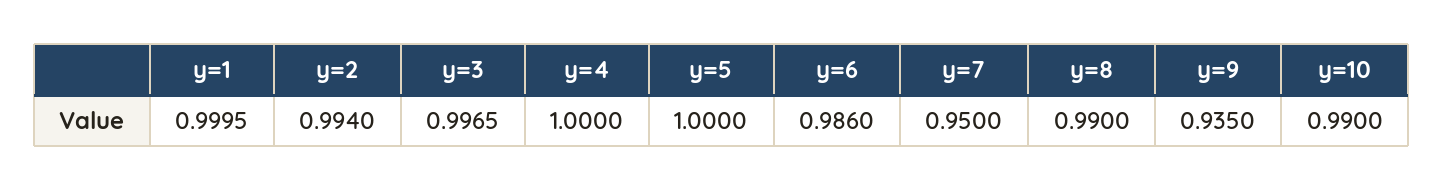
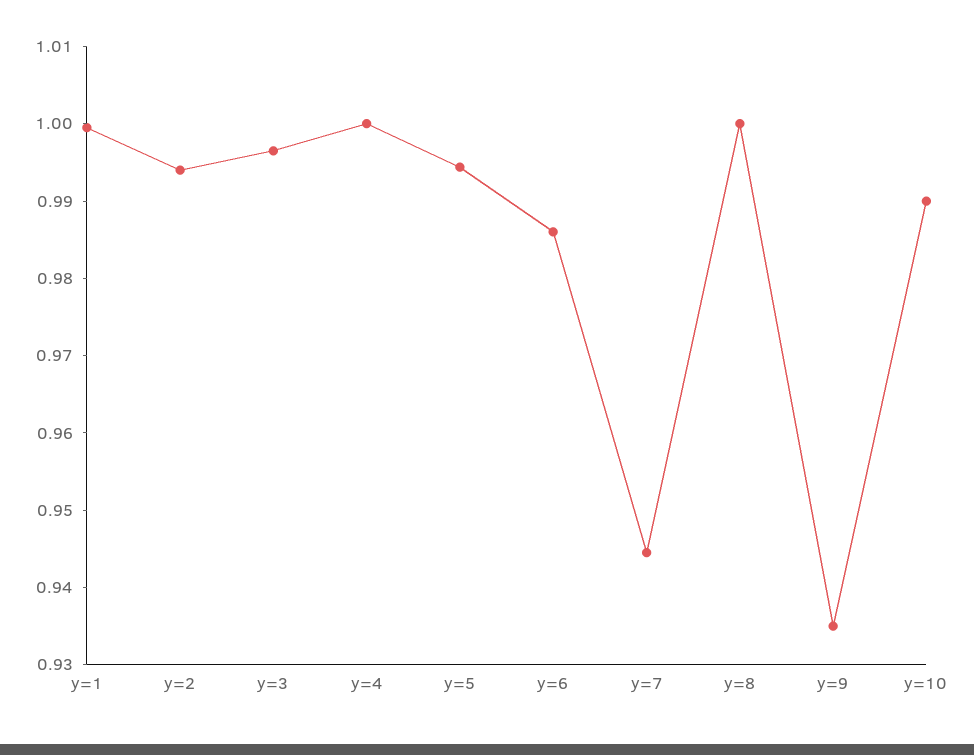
y=5: 1 -> 0.994
y=7: 0.95 -> 0.944
y=8: 0.99 -> 1

